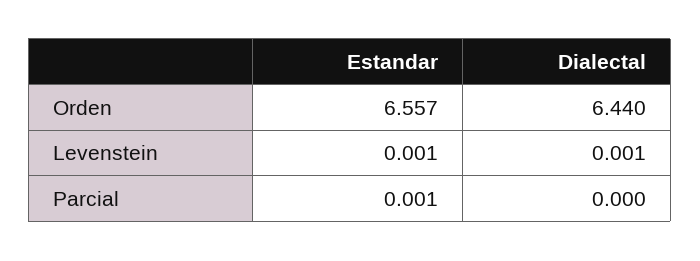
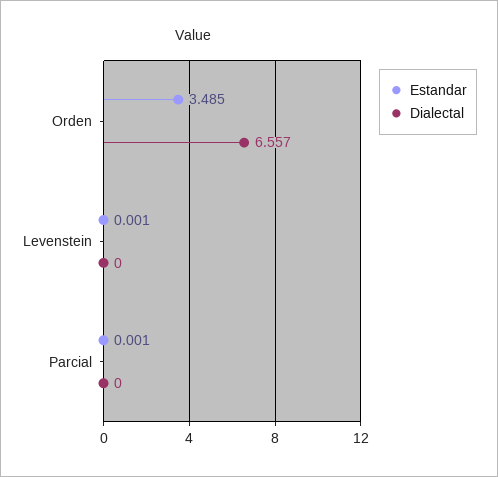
Estandar, Orden: 6.557 -> 3.485
Dialectal, Orden: 6.44 -> 6.557
Dialectal, Levenstein: 0.001 -> 0

